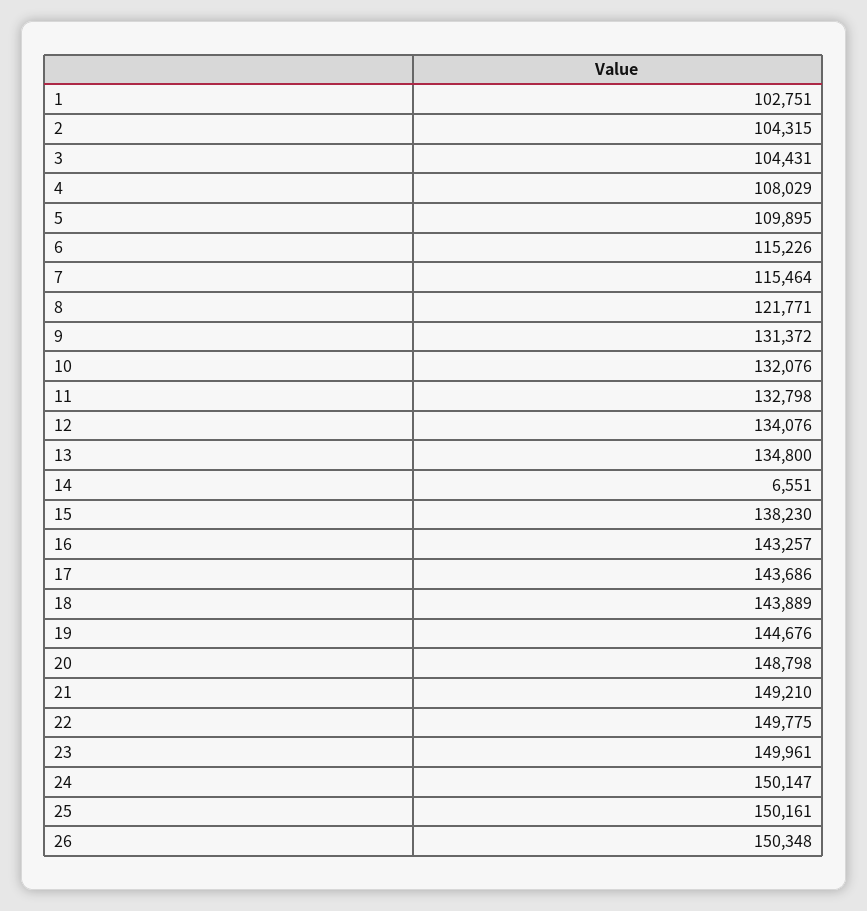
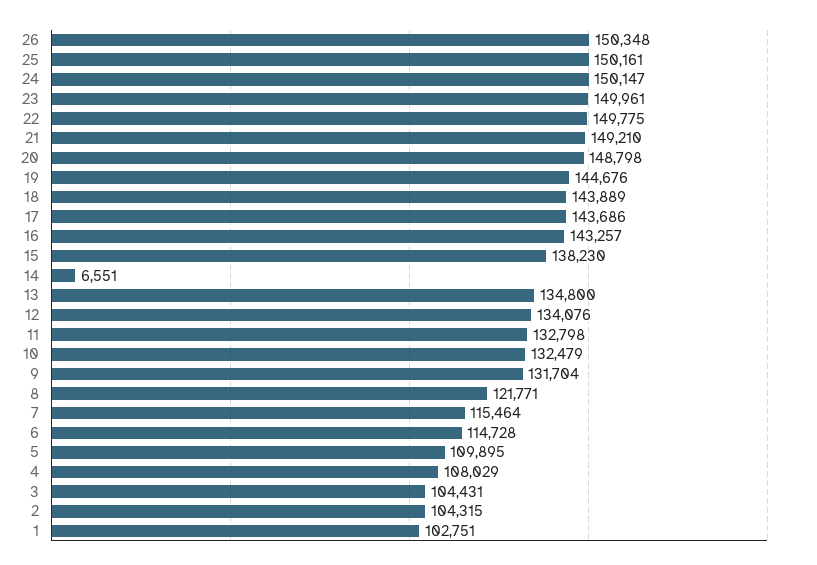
6: 115226 -> 114728
9: 131372 -> 131704
10: 132076 -> 132479

